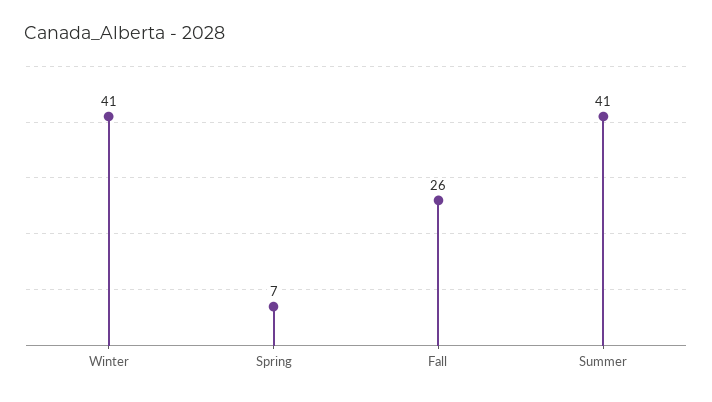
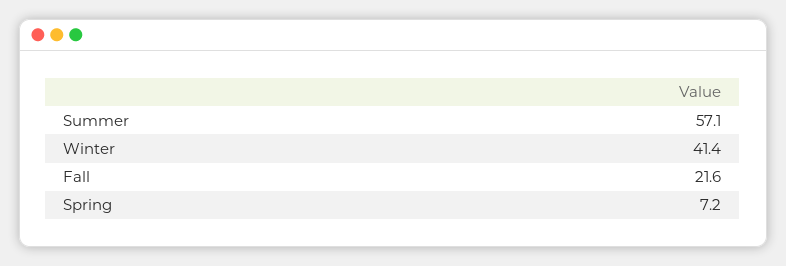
Fall: 26 -> 21.6
Summer: 41 -> 57.1

